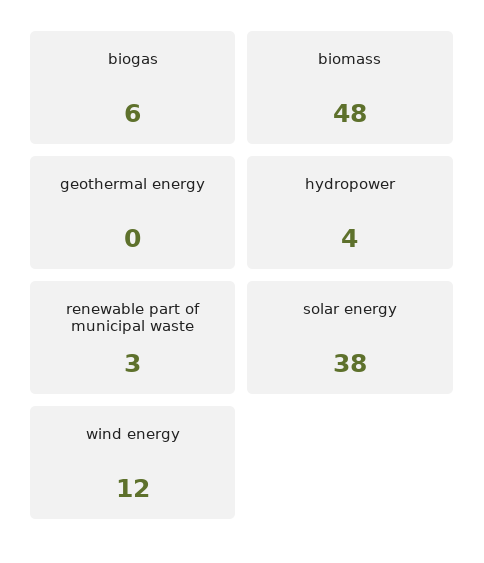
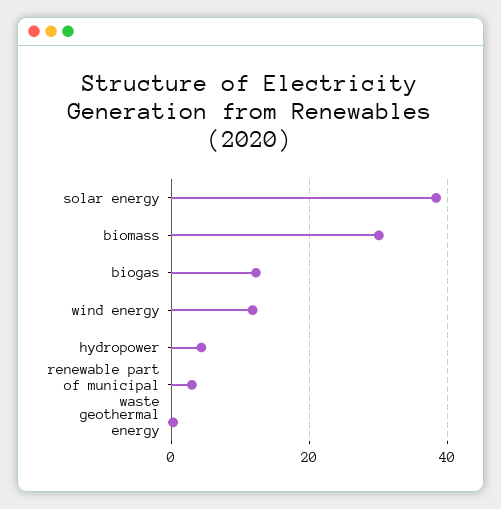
biogas: 6 -> 12
biomass: 48 -> 30

